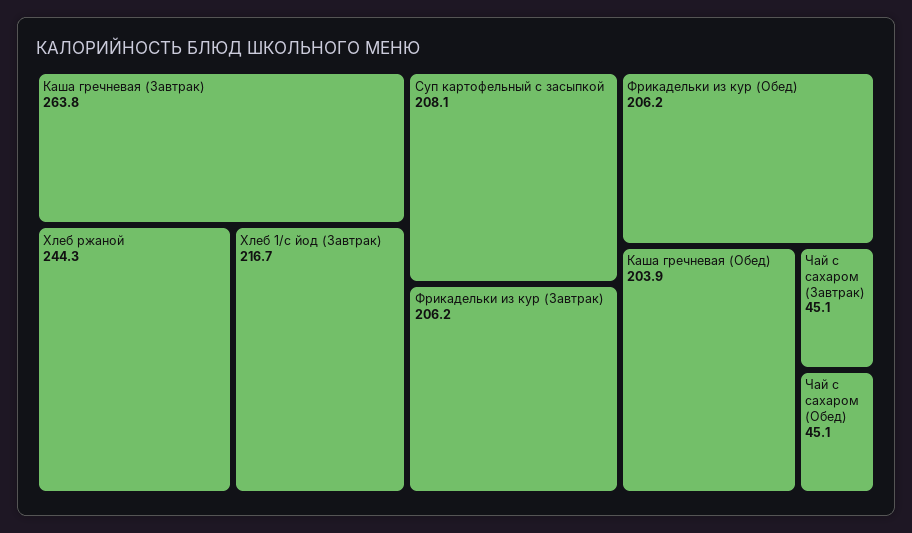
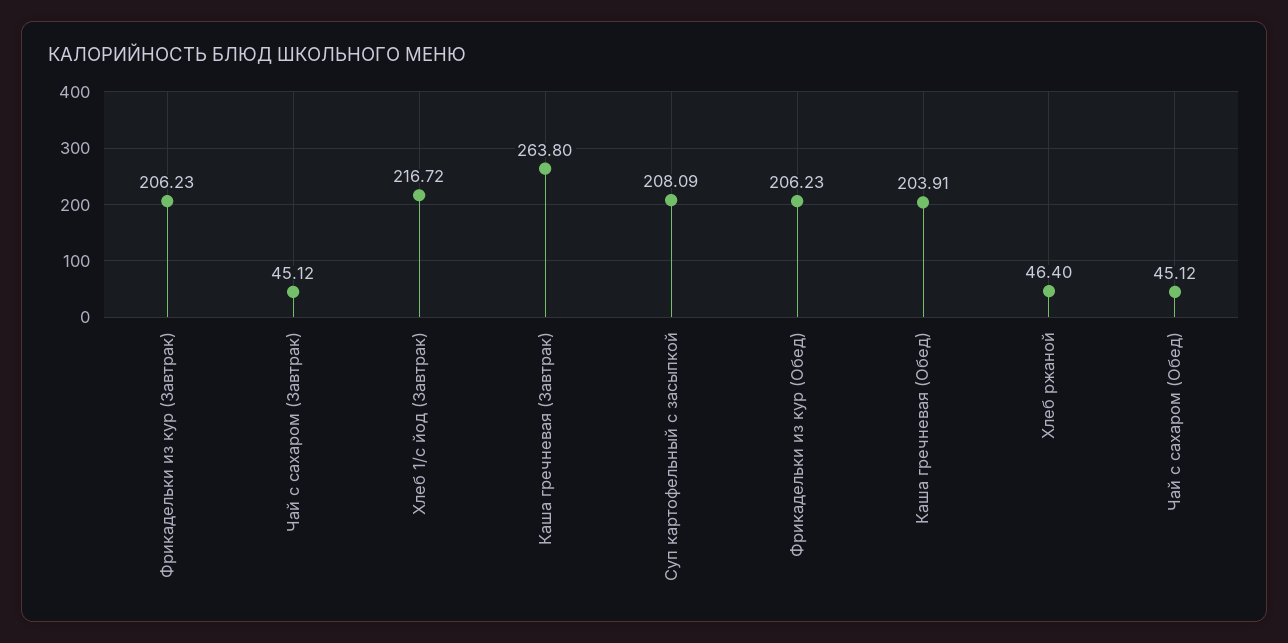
Хлеб ржаной: 244.3 -> 46.4

